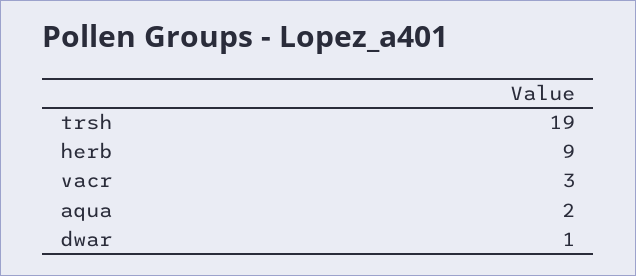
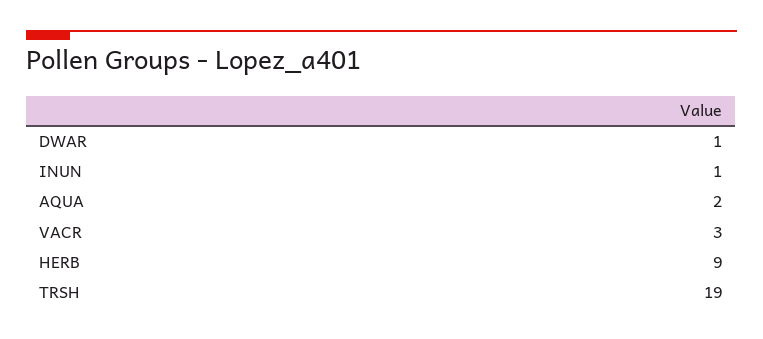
INUN: none -> 1

